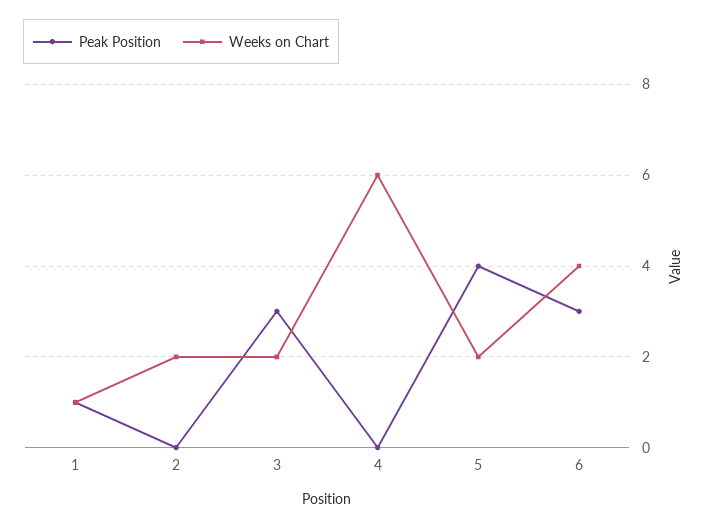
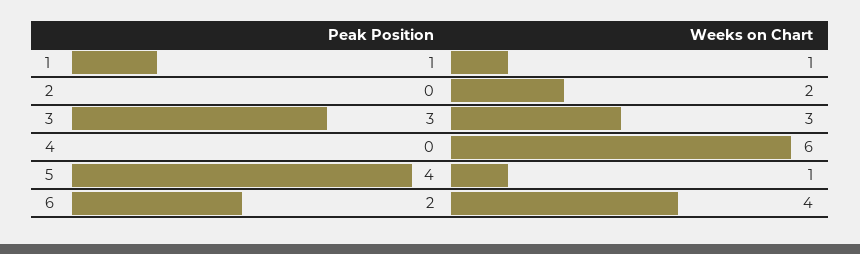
Weeks on Chart, 3: 2 -> 3
Weeks on Chart, 5: 2 -> 1
Peak Position, 6: 3 -> 2

